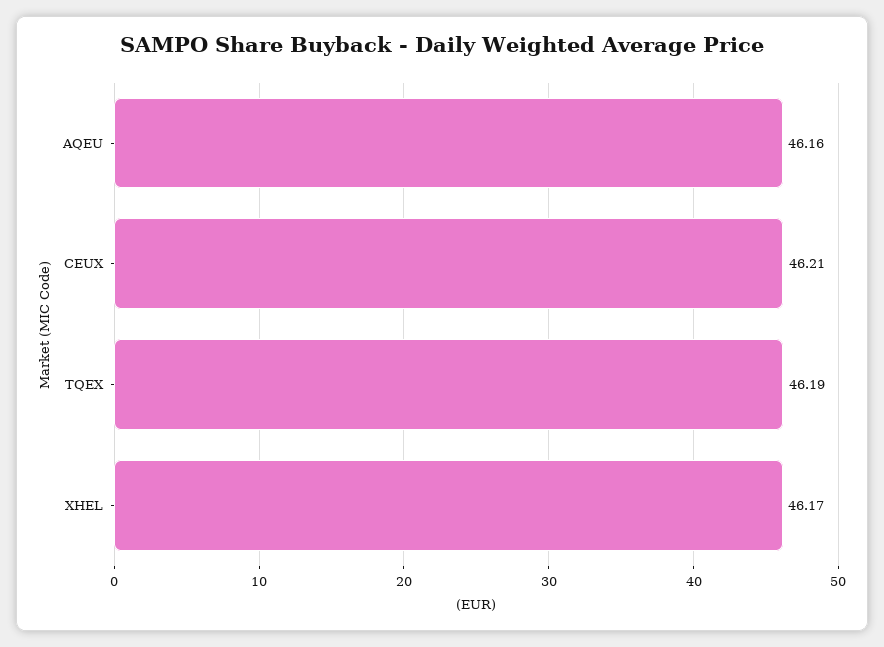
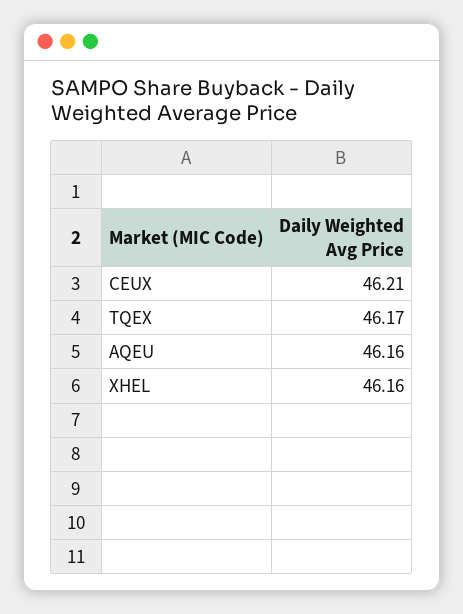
TQEX: 46.19 -> 46.17
XHEL: 46.17 -> 46.16

